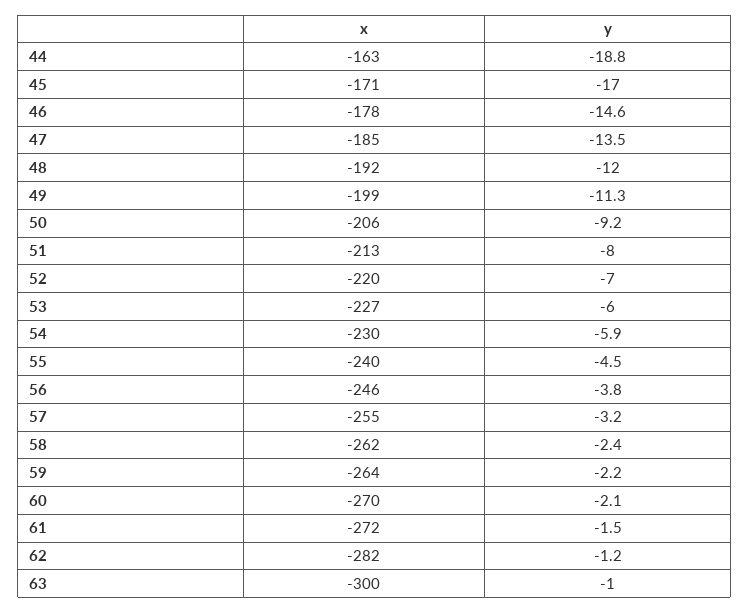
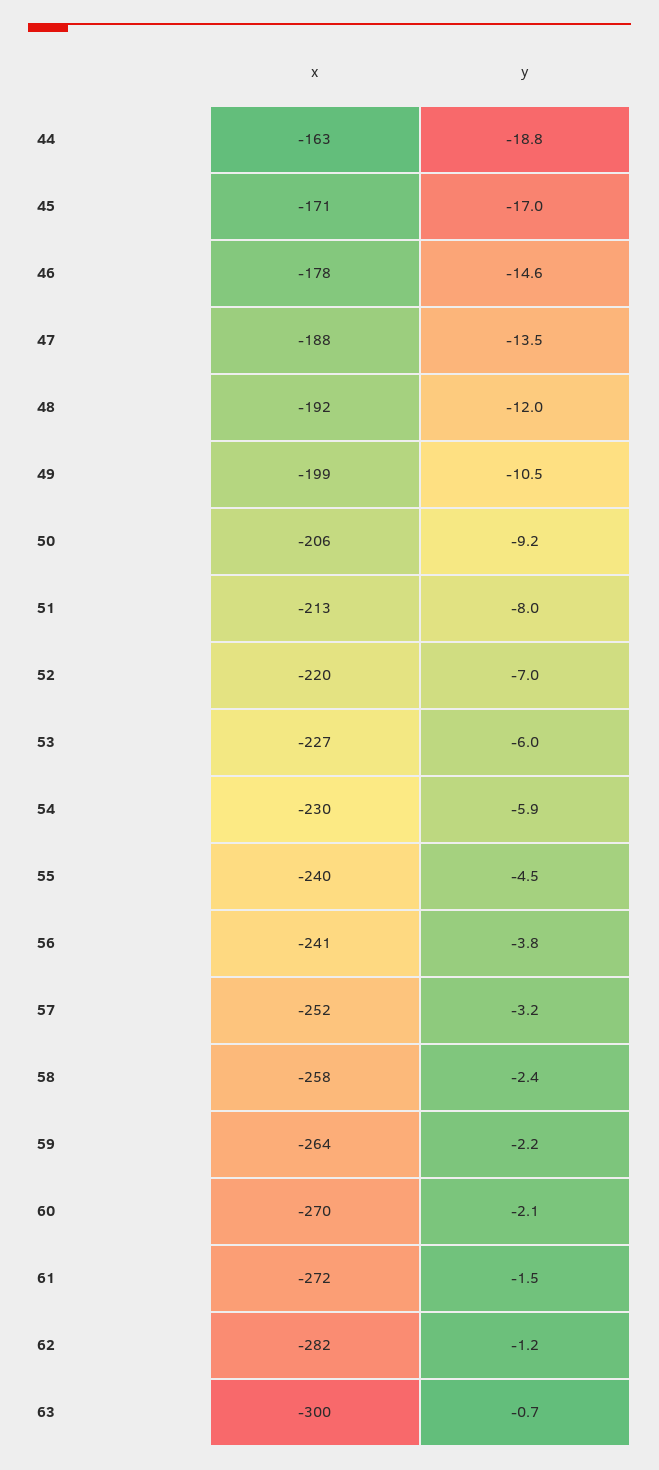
x, 47: -185 -> -188
y, 49: -11.3 -> -10.5
x, 56: -246 -> -241
x, 57: -255 -> -252
x, 58: -262 -> -258
y, 63: -1 -> -0.7

